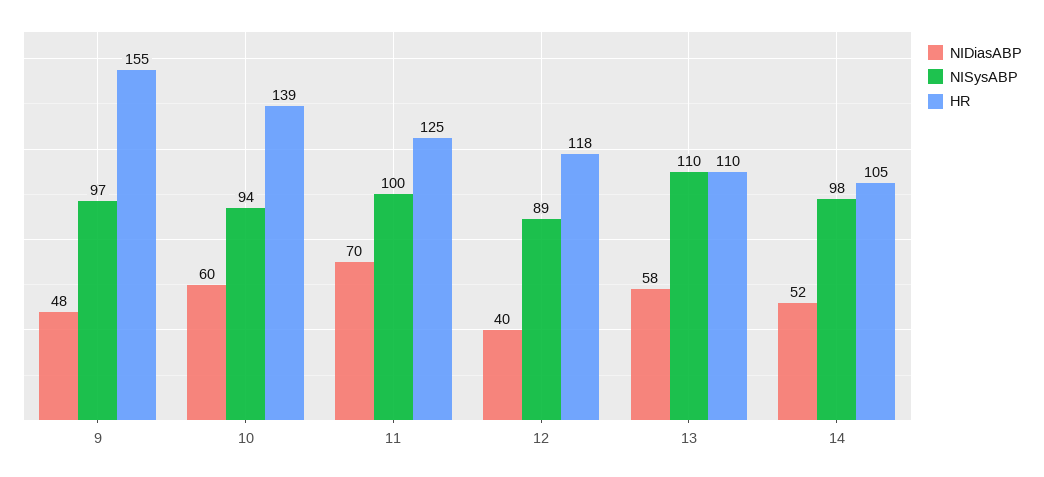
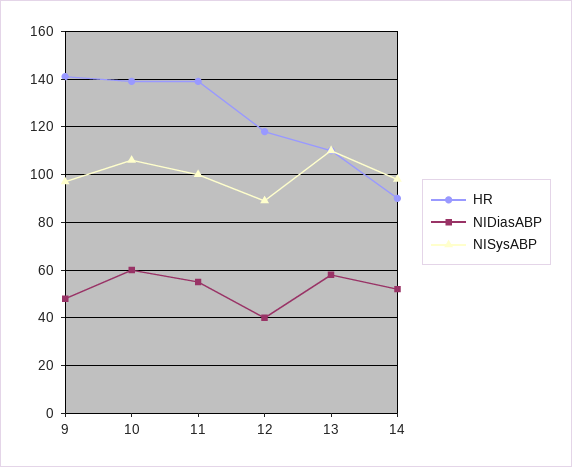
HR, 9: 155 -> 140
NISysABP, 10: 94 -> 105
NIDiasABP, 11: 70 -> 55
HR, 11: 125 -> 140
HR, 14: 105 -> 90

